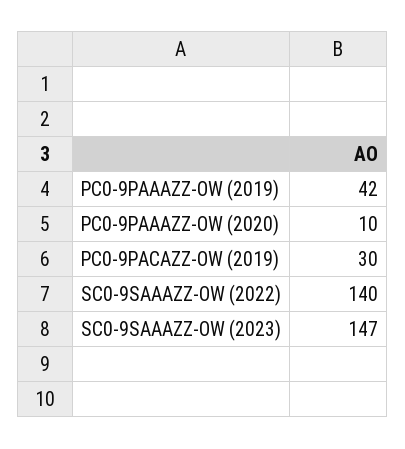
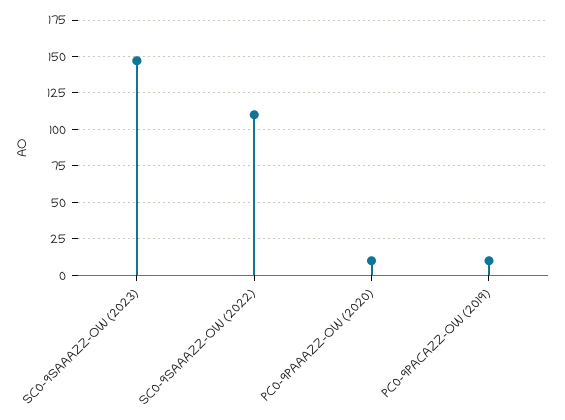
PC0-9PAAAZZ-OW (2019): 42 -> none
PC0-9PACAZZ-OW (2019): 30 -> 10
SC0-9SAAAZZ-OW (2022): 140 -> 110

